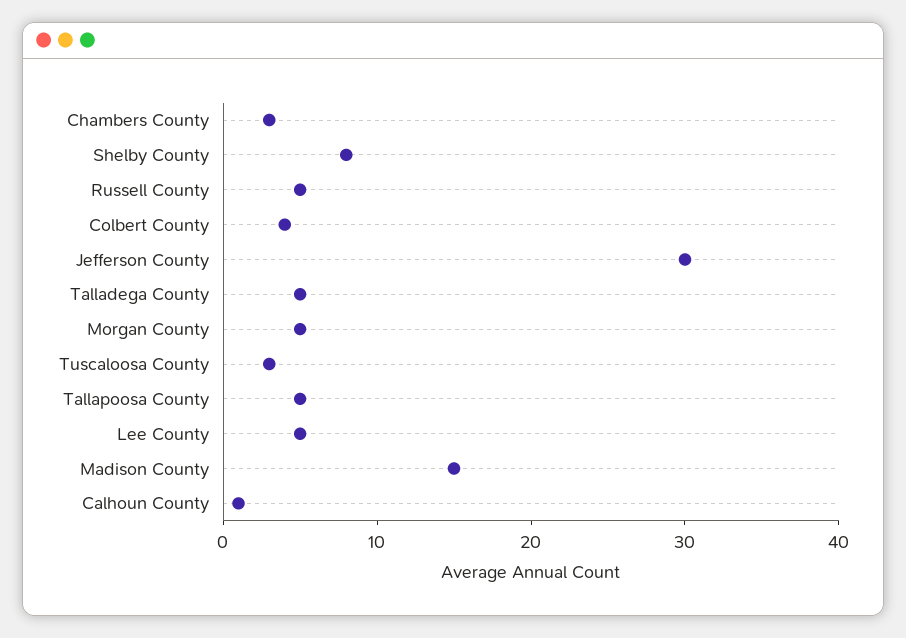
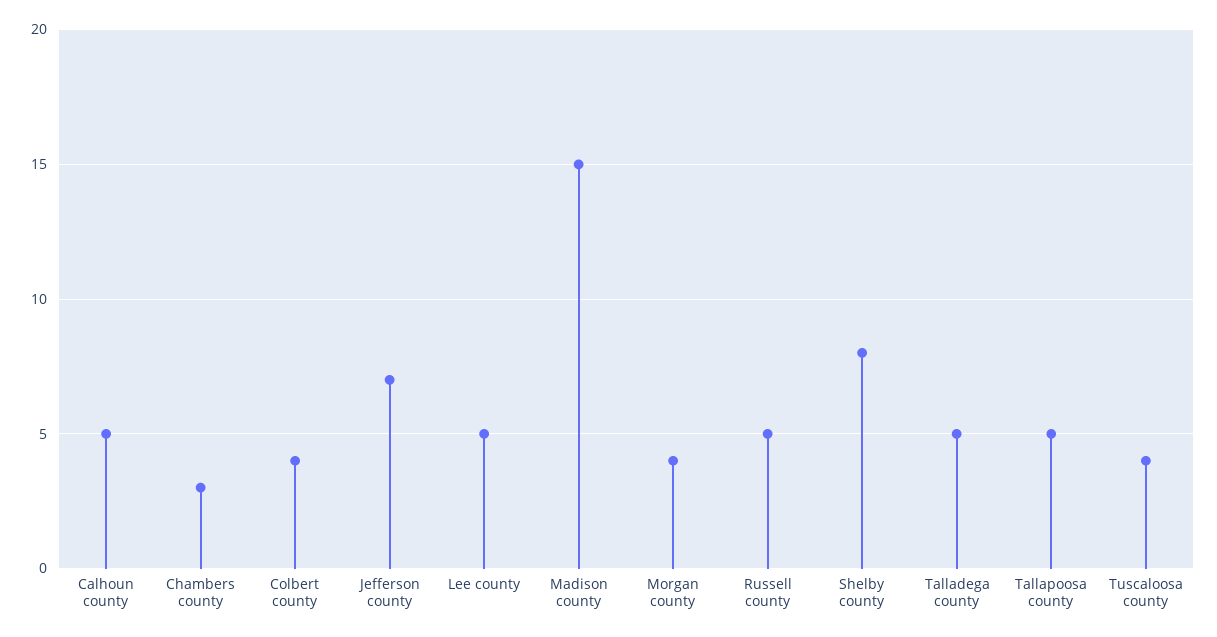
Jefferson County: 30 -> 7
Morgan County: 5 -> 4
Tuscaloosa County: 3 -> 4
Calhoun County: 1 -> 5

